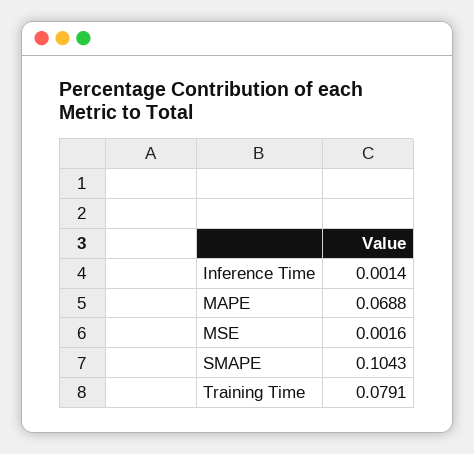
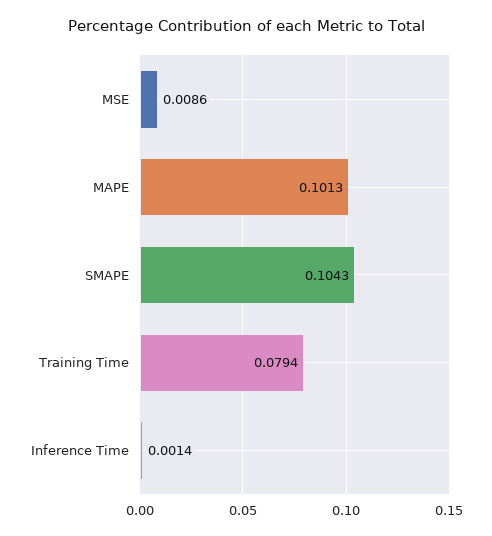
MAPE: 0.0688 -> 0.1013
MSE: 0.0016 -> 0.0086
Training Time: 0.0791 -> 0.0794

